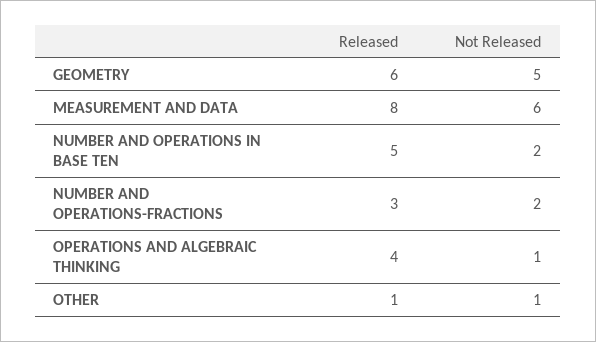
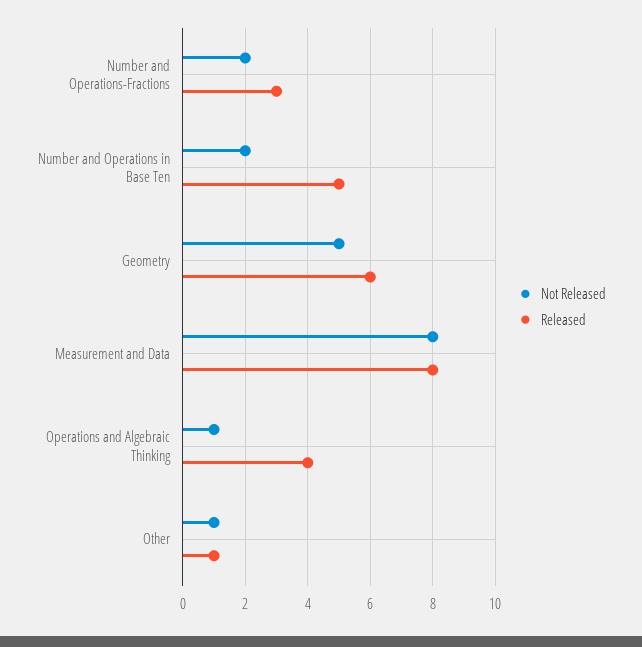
Not Released, MEASUREMENT AND DATA: 6 -> 8

